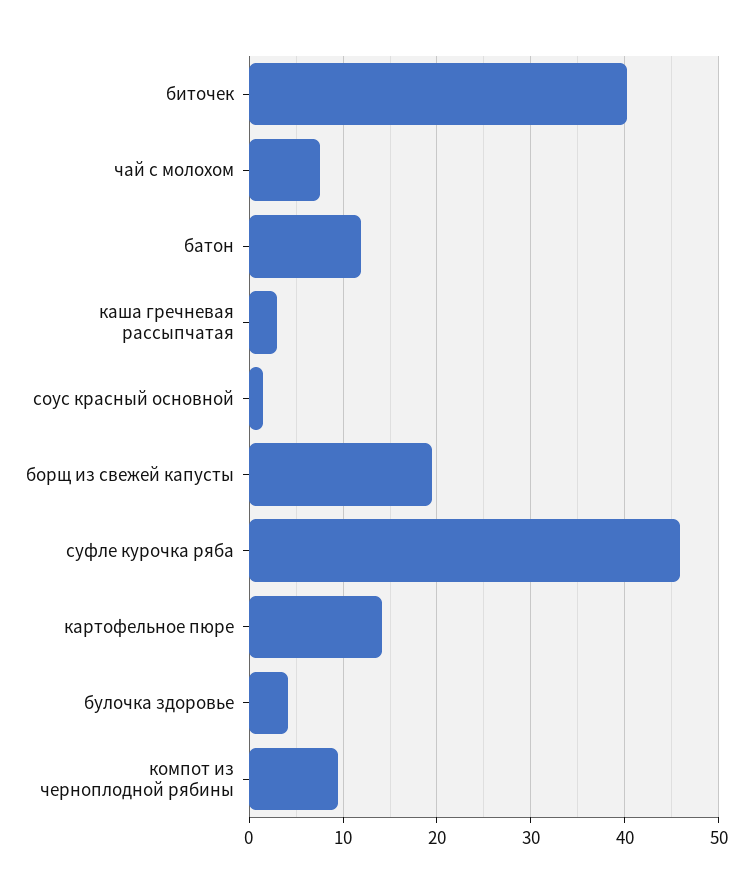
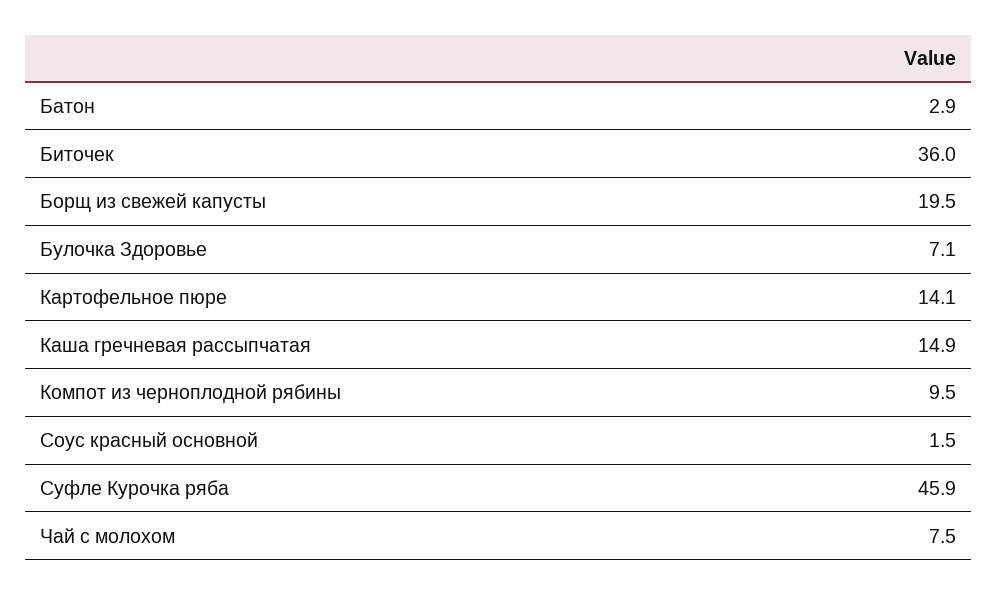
биточек: 40 -> 36
батон: 12 -> 2.9
каша гречневая рассыпчатая: 3 -> 14.9
булочка здоровье: 4 -> 7.1

